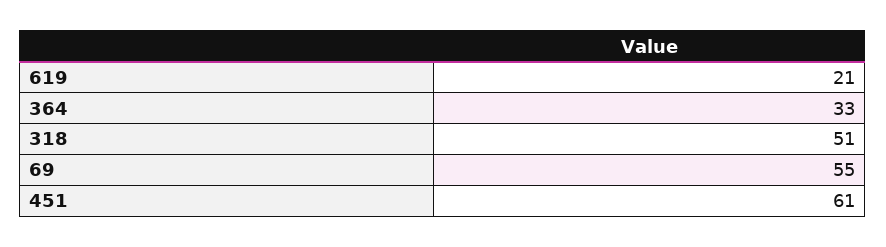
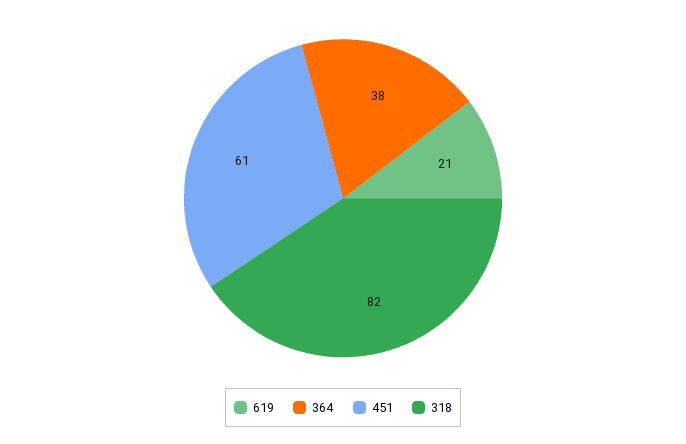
364: 33 -> 38
318: 51 -> 82
69: 55 -> none

